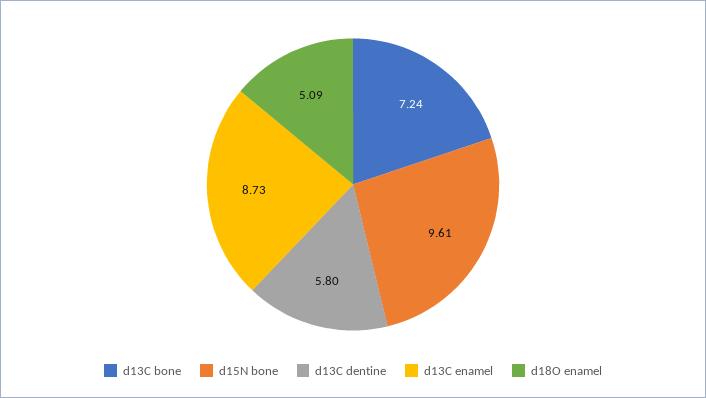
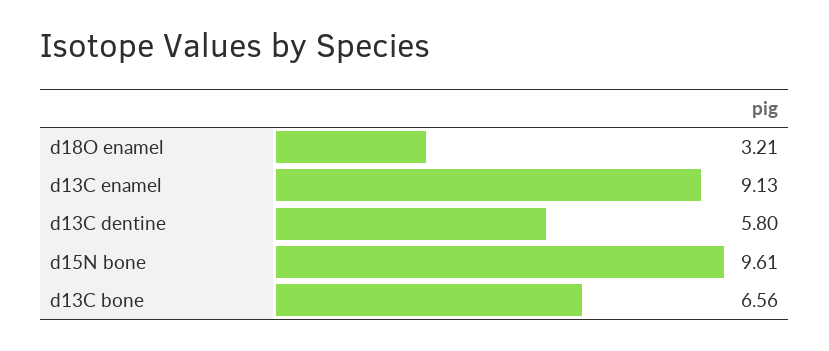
d13C bone: 7.24 -> 6.56
d13C enamel: 8.73 -> 9.13
d18O enamel: 5.09 -> 3.21

